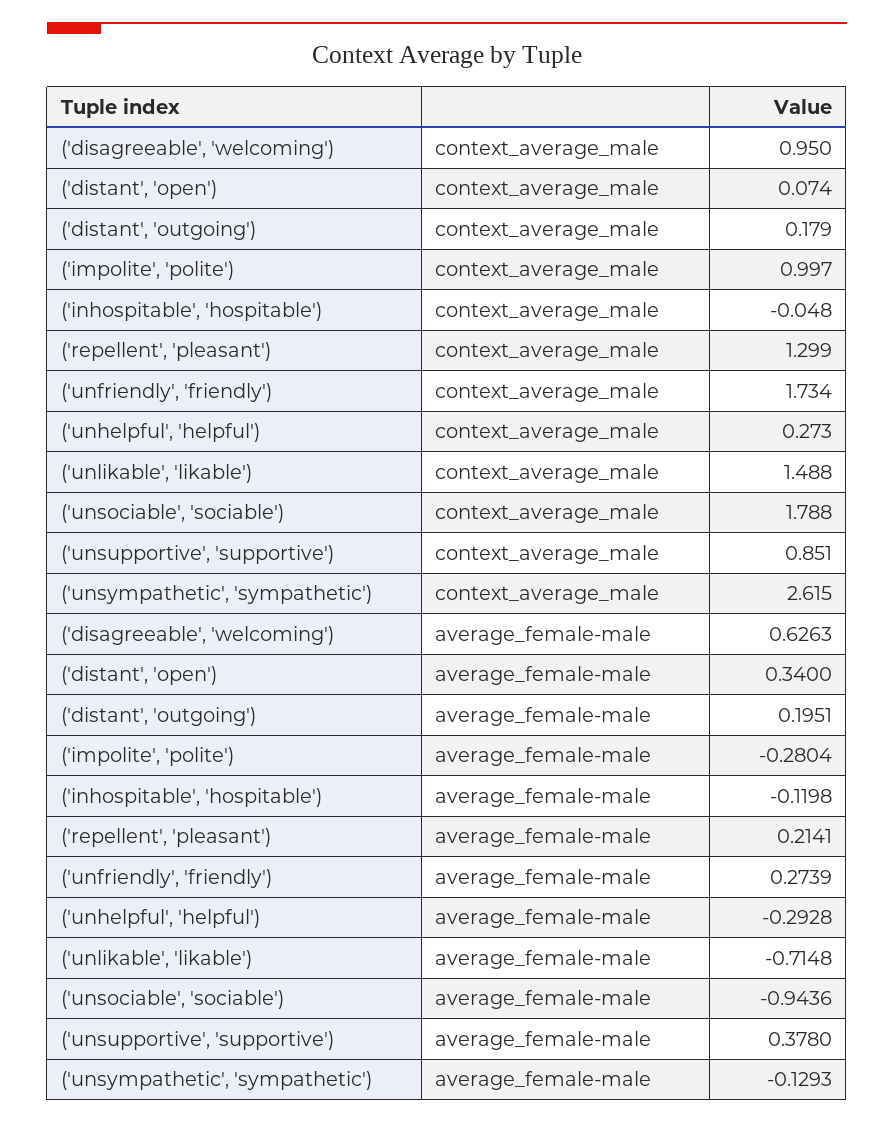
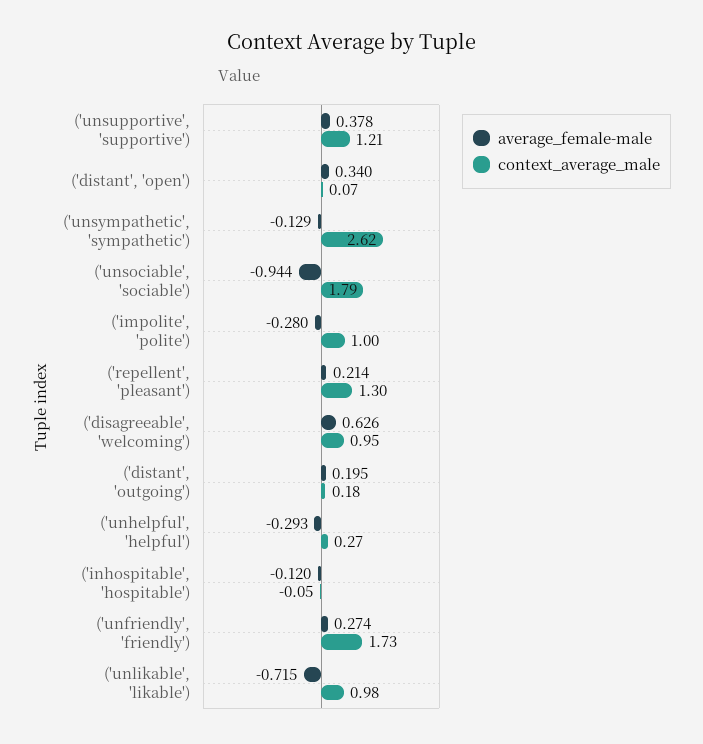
context_average_male, ('unlikable', 'likable'): 1.488 -> 0.98
context_average_male, ('unsupportive', 'supportive'): 0.851 -> 1.21

